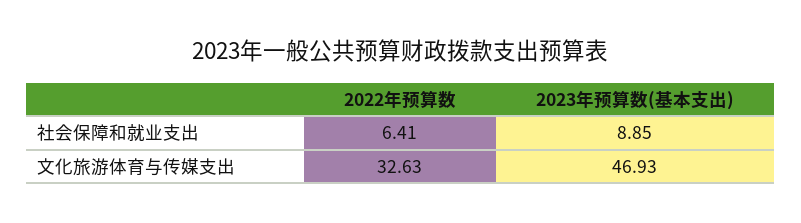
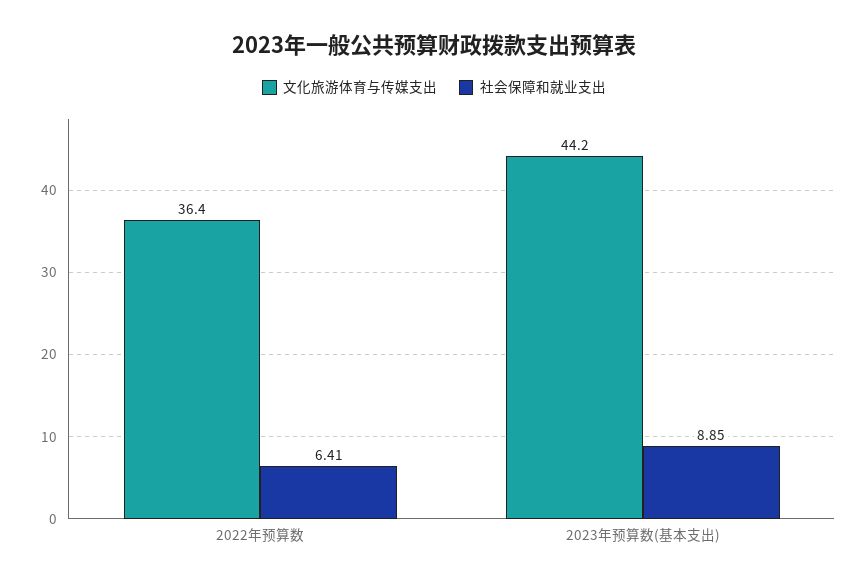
文化旅游体育与传媒支出, 2022年预算数: 32.63 -> 36.4
文化旅游体育与传媒支出, 2023年预算数(基本支出): 46.93 -> 44.2

